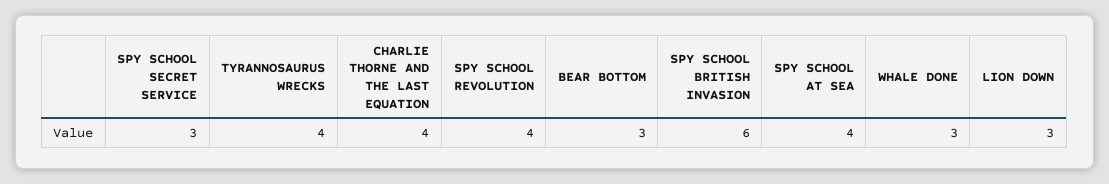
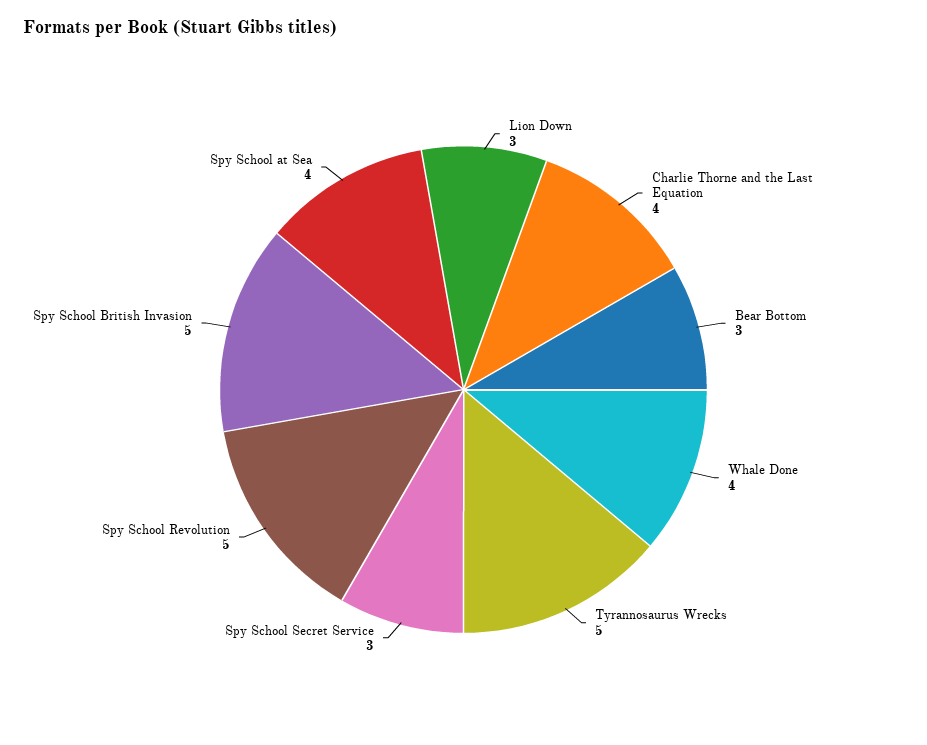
TYRANNOSAURUS WRECKS: 4 -> 5
SPY SCHOOL REVOLUTION: 4 -> 5
SPY SCHOOL BRITISH INVASION: 6 -> 5
WHALE DONE: 3 -> 4

